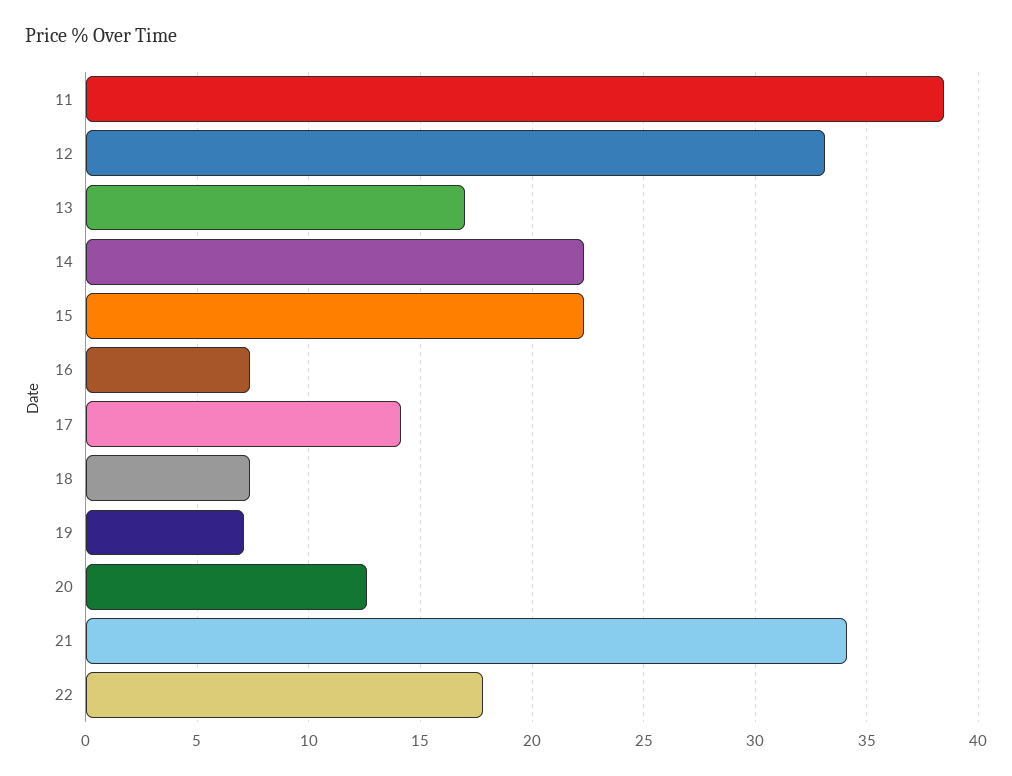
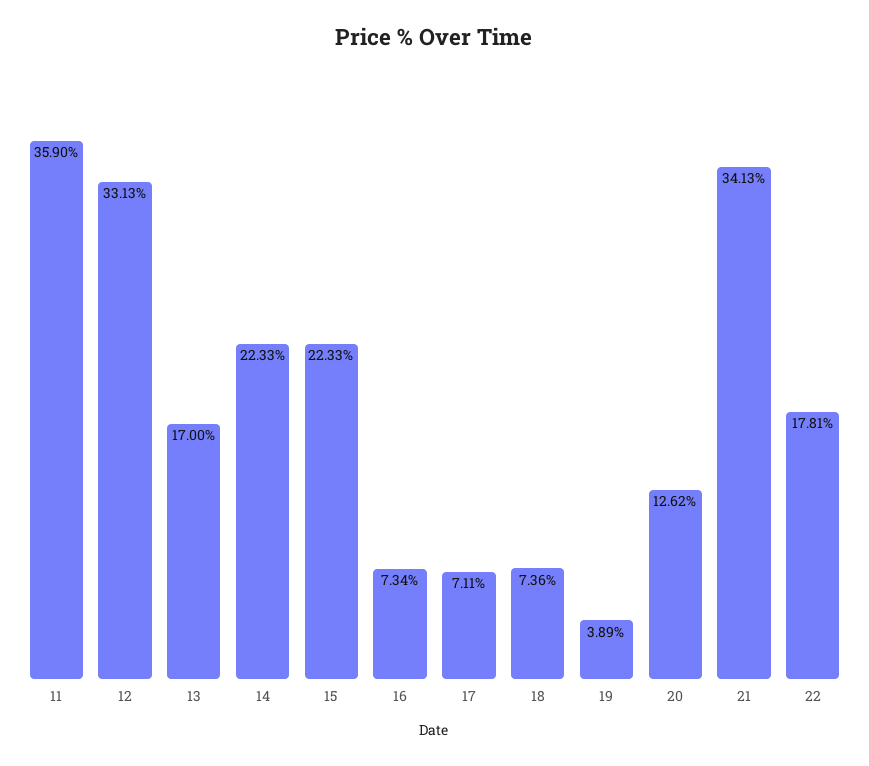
11: 38.5 -> 35.9
17: 14 -> 7.11
19: 7 -> 3.89

